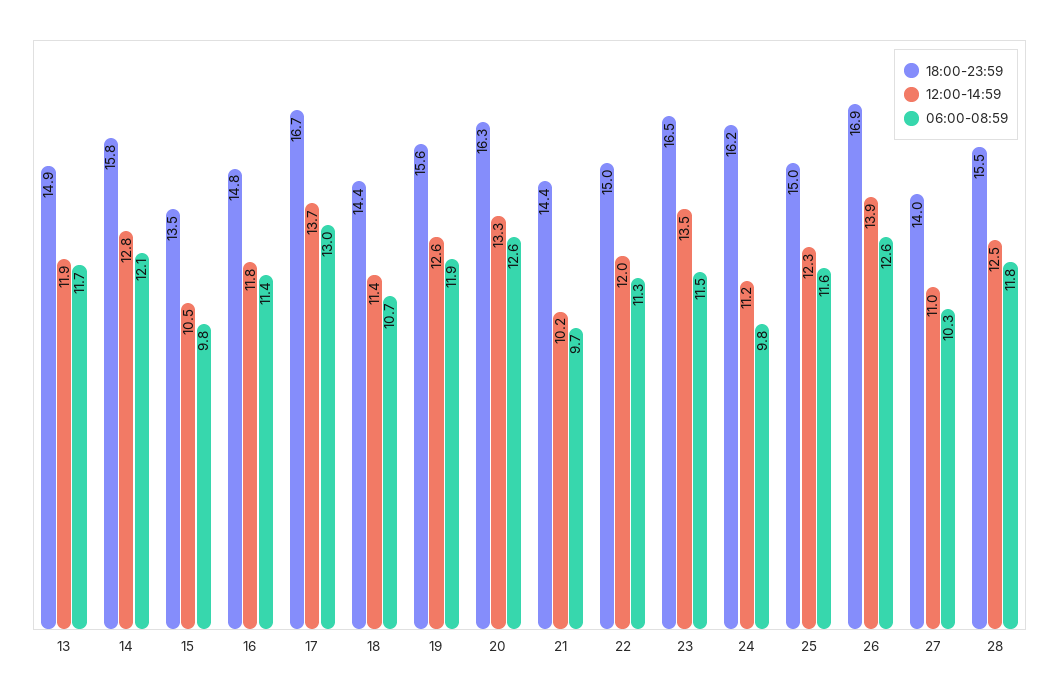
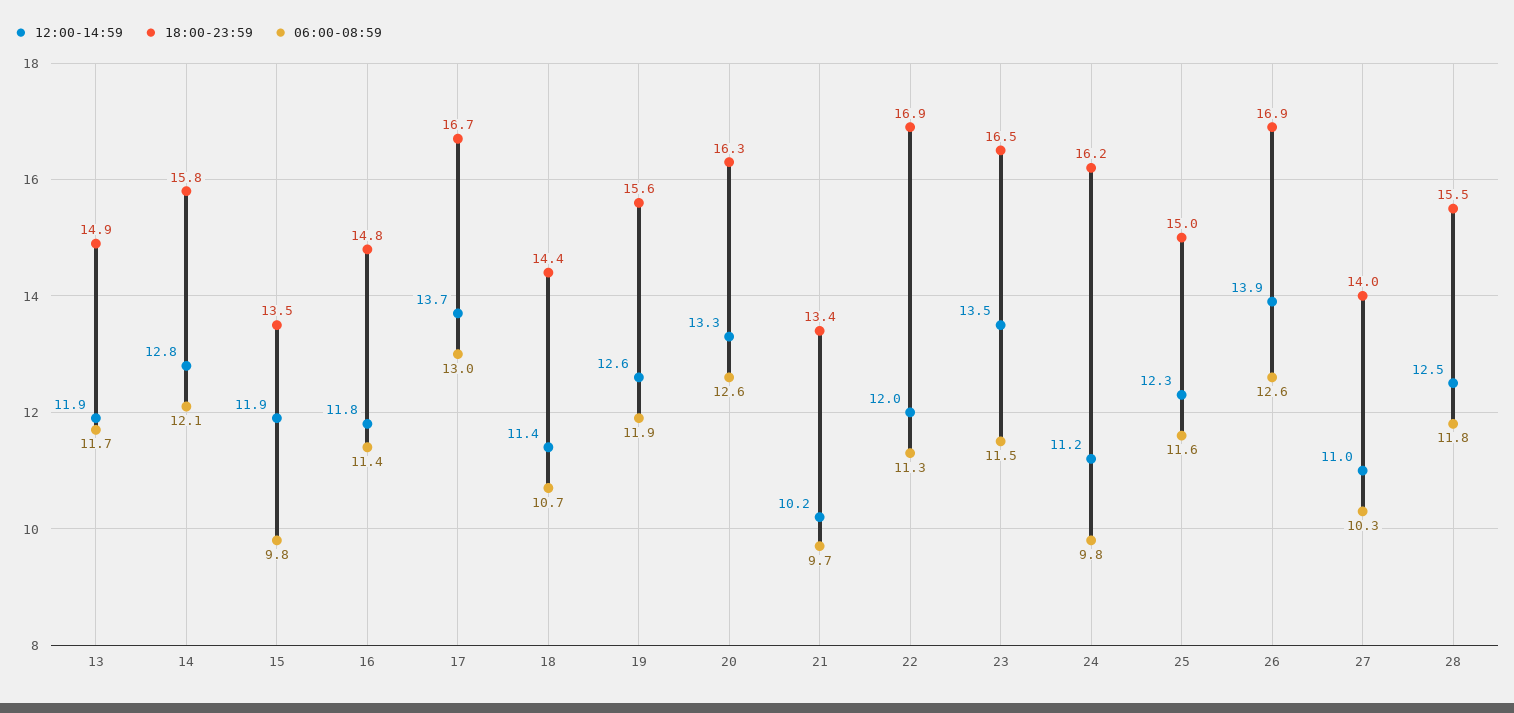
12:00-14:59, 15: 10.5 -> 11.9
18:00-23:59, 21: 14.4 -> 13.4
18:00-23:59, 22: 15 -> 16.9

